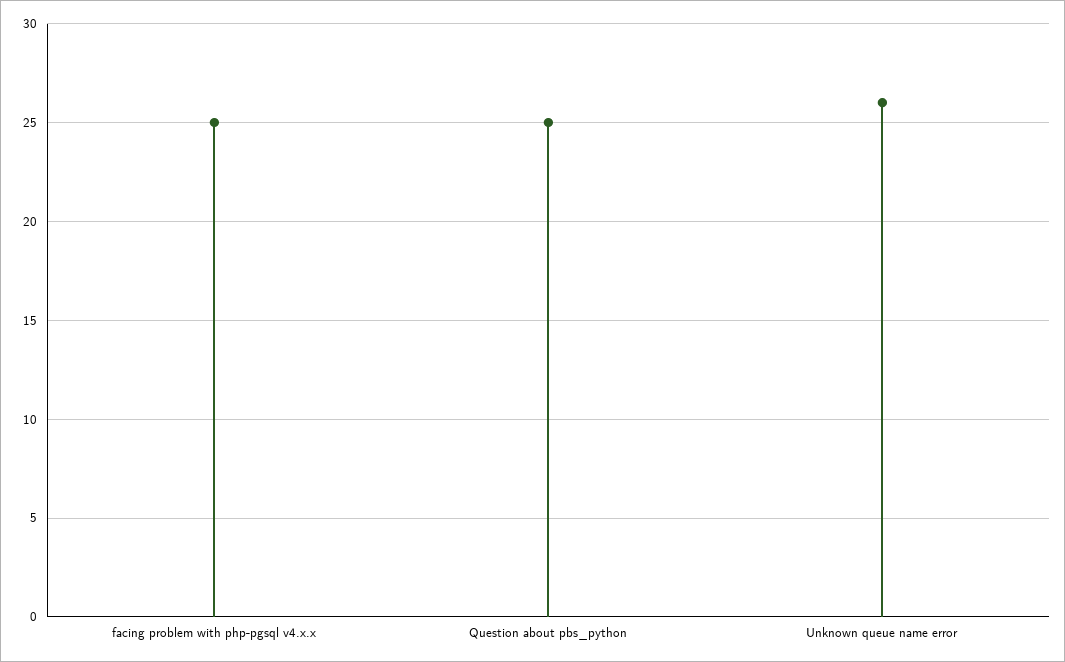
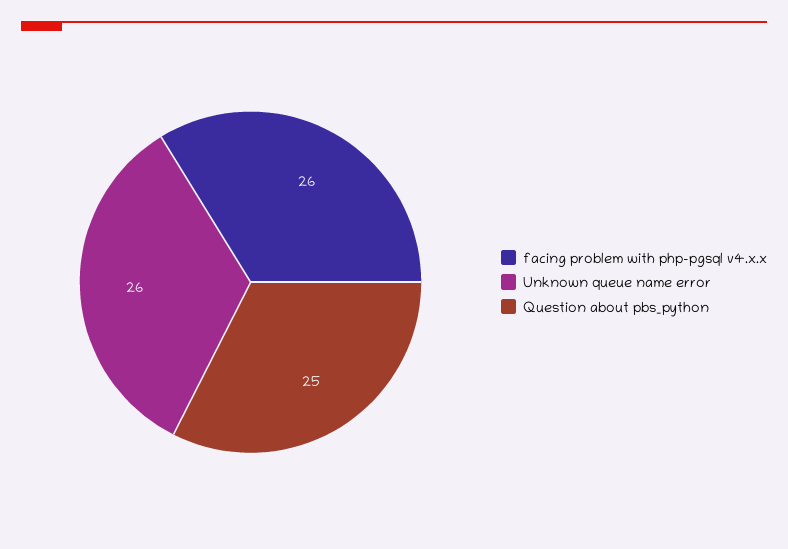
facing problem with php-pgsql v4.x.x: 25 -> 26

